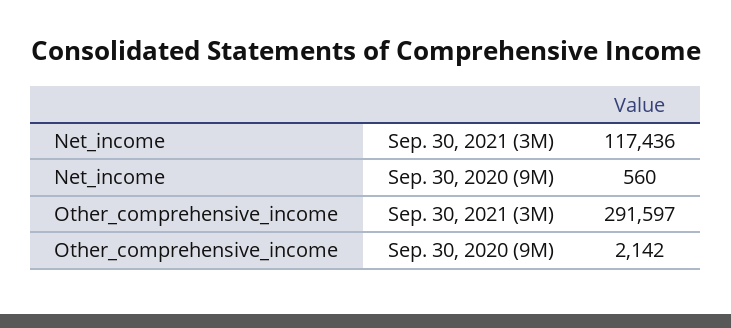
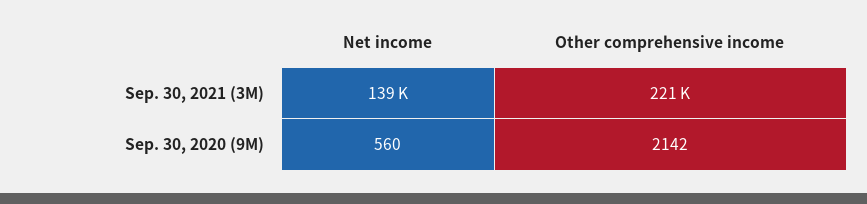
Net_income, Sep. 30, 2021 (3M): 117436 -> 139000
Other_comprehensive_income, Sep. 30, 2021 (3M): 291597 -> 221000

